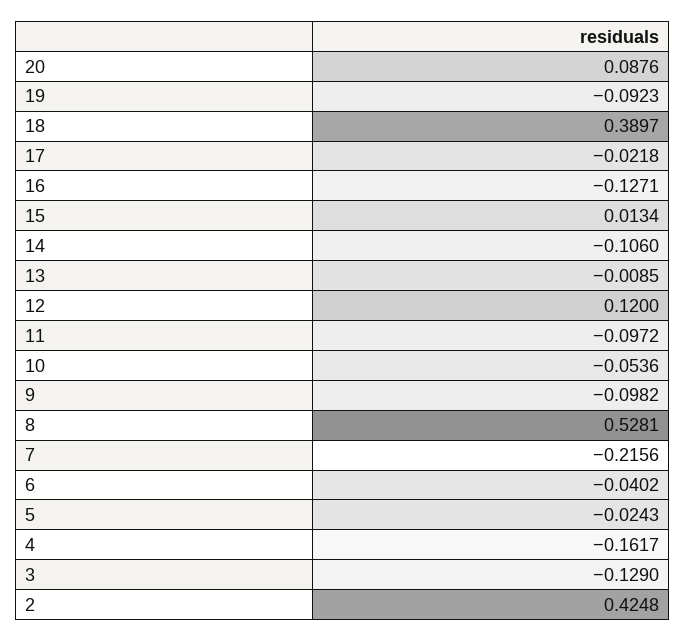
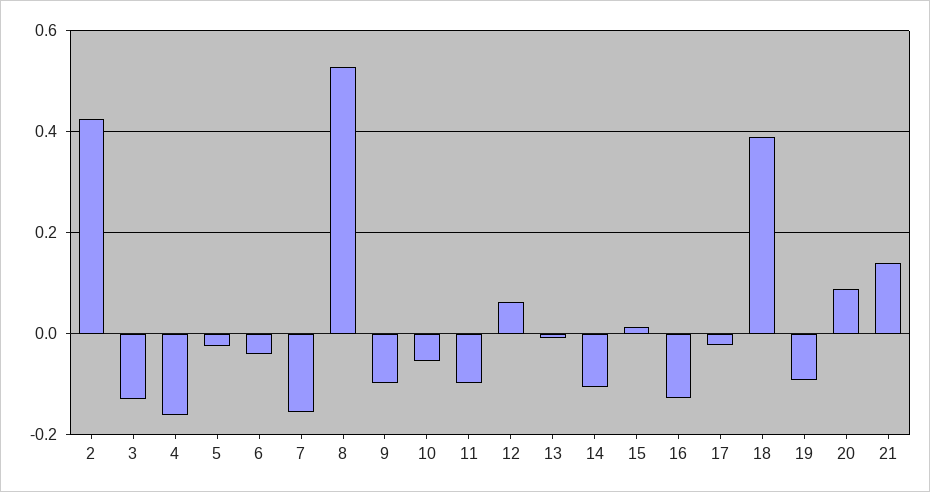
12: 0.12 -> 0.06
7: -0.2156 -> -0.16
21: none -> 0.14

